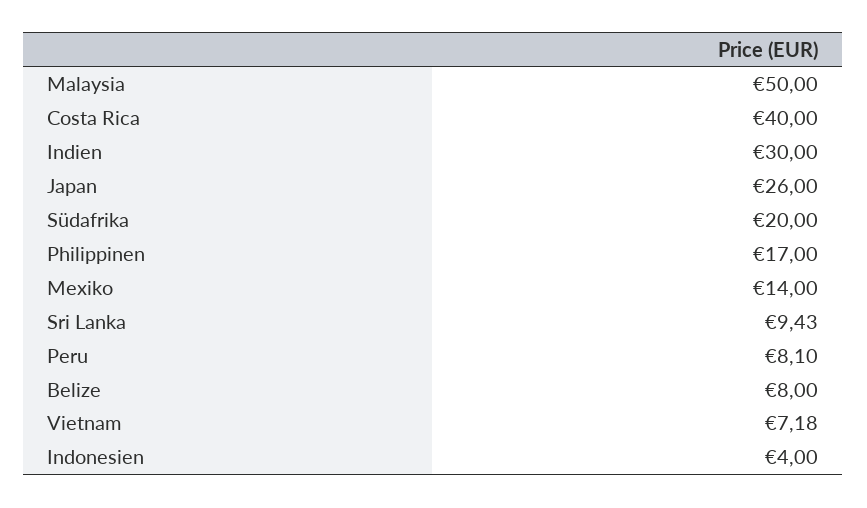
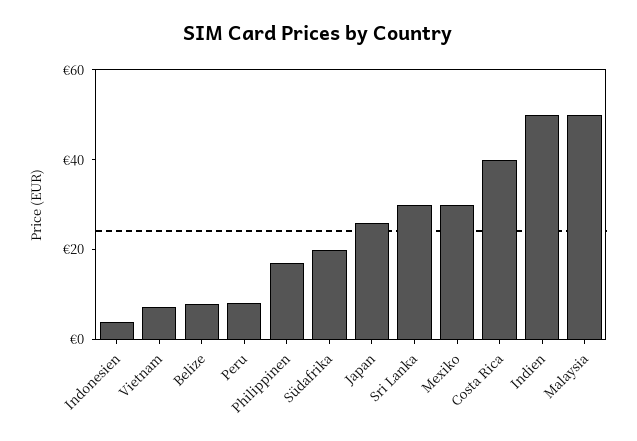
Indien: 30 -> 50
Mexiko: 14 -> 30
Sri Lanka: 9.43 -> 30

